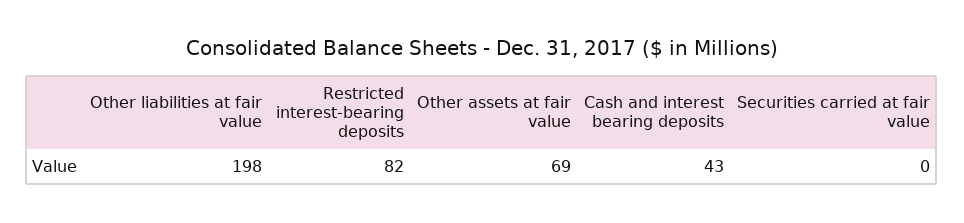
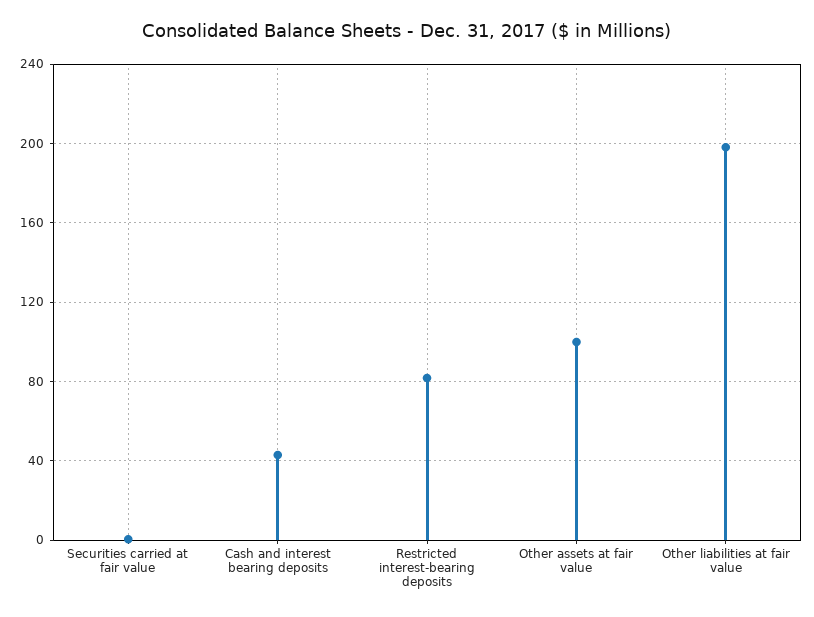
Other assets at fair value: 69 -> 100

